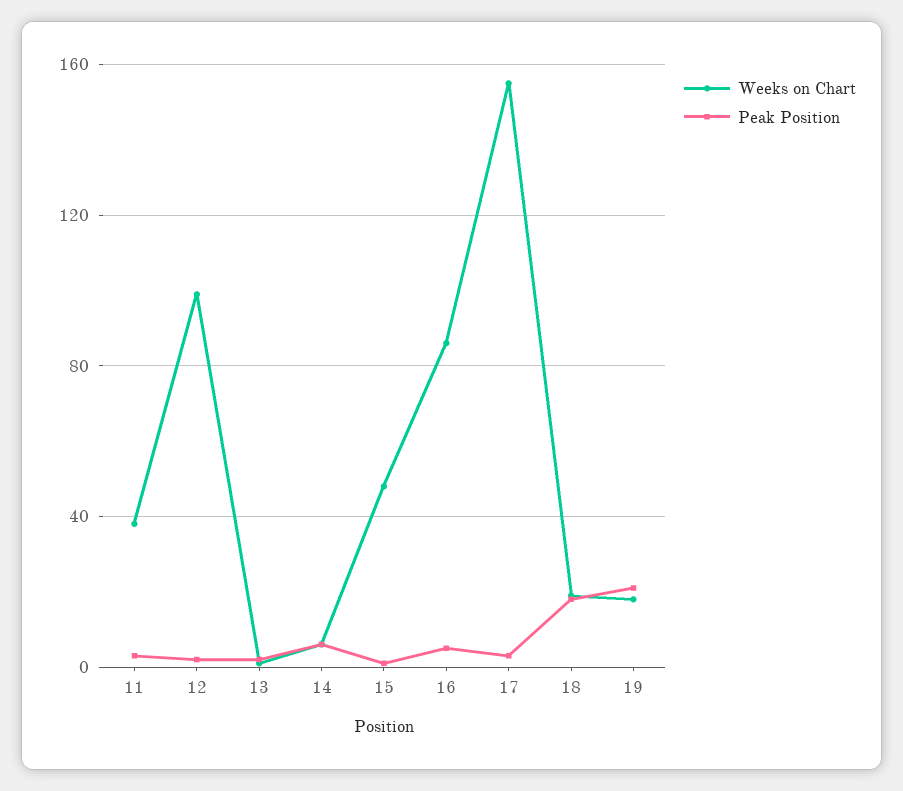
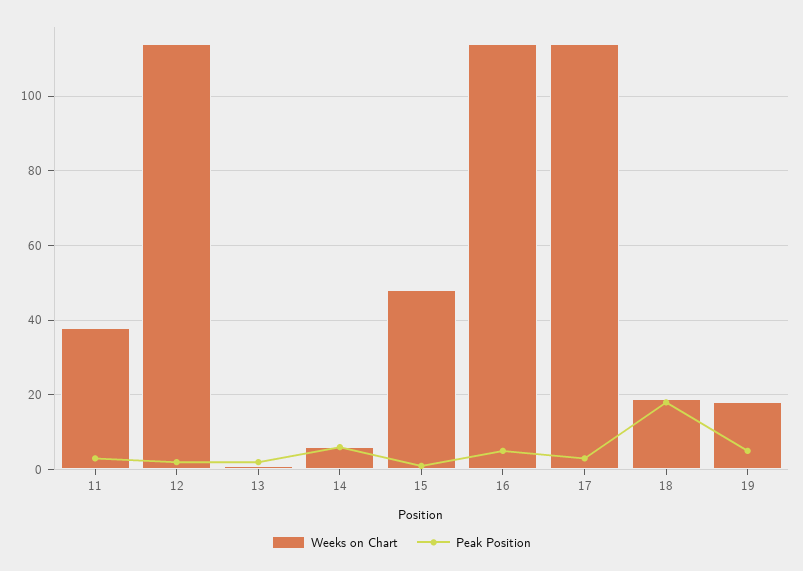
Weeks on Chart, 12: 100 -> 115
Weeks on Chart, 16: 85 -> 115
Weeks on Chart, 17: 155 -> 115
Peak Position, 19: 20 -> 5

